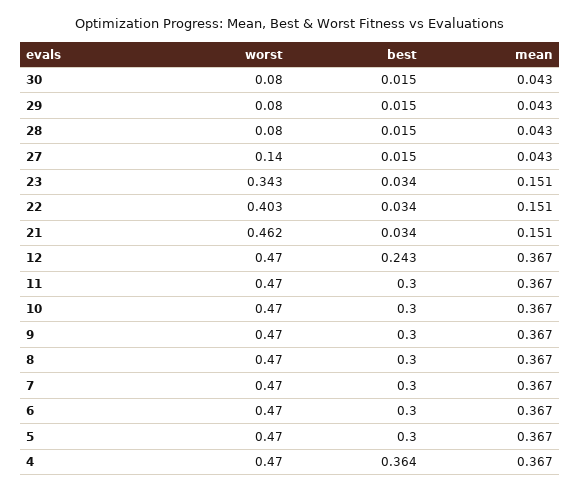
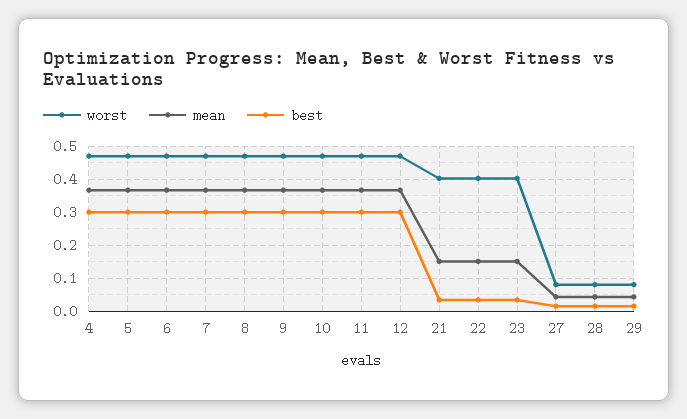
worst, 30: 0.08 -> none
best, 30: 0.015 -> none
mean, 30: 0.043 -> none
worst, 27: 0.14 -> 0.08
worst, 23: 0.343 -> 0.4
worst, 21: 0.462 -> 0.4
best, 12: 0.243 -> 0.3
best, 4: 0.364 -> 0.3

